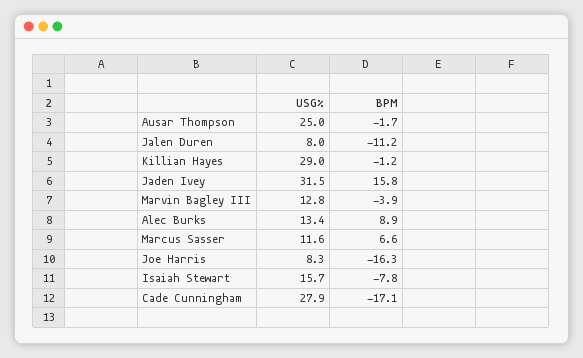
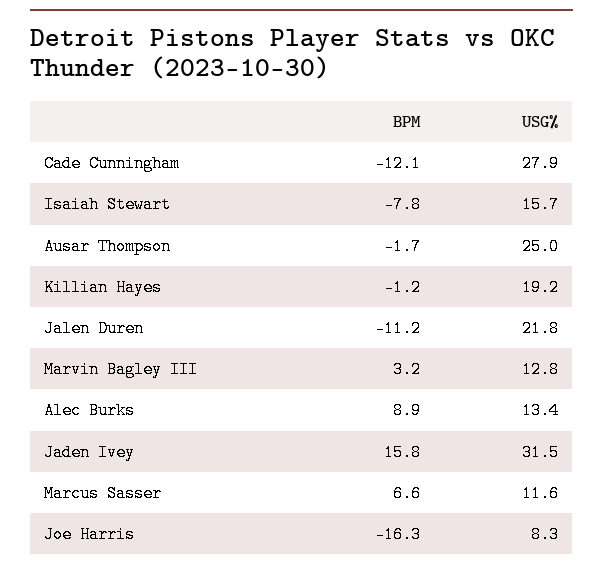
USG%, Jalen Duren: 8 -> 21.8
USG%, Killian Hayes: 29 -> 19.2
BPM, Marvin Bagley III: -3.9 -> 3.2
BPM, Cade Cunningham: -17.1 -> -12.1

